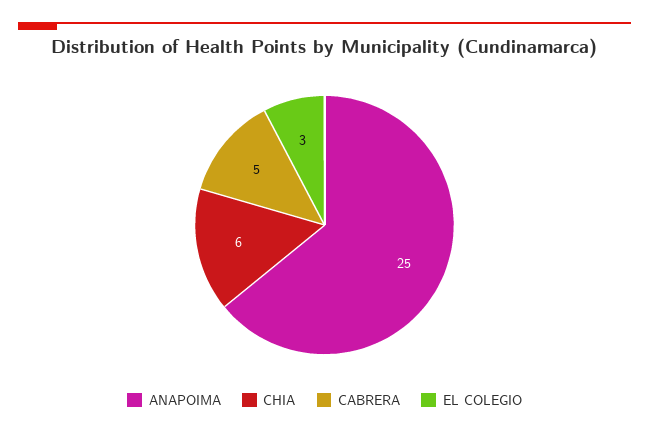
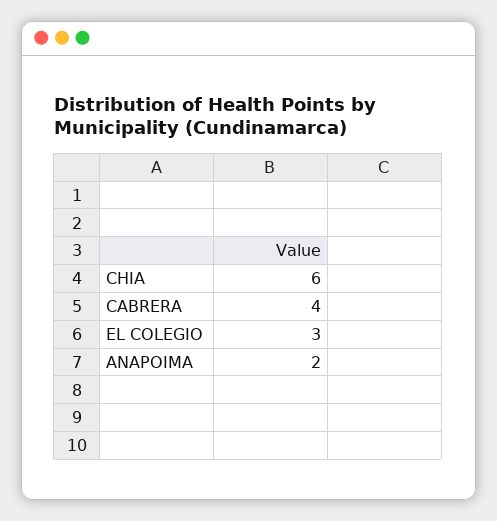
ANAPOIMA: 25 -> 2
CABRERA: 5 -> 4

